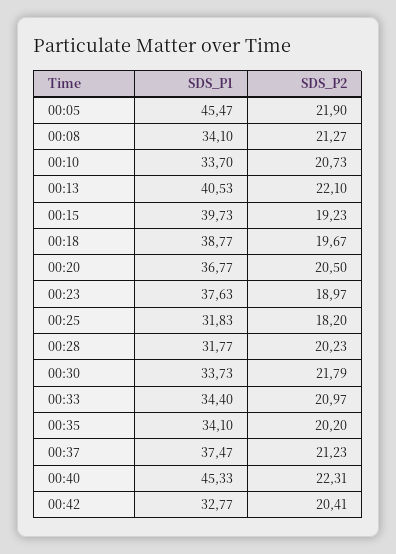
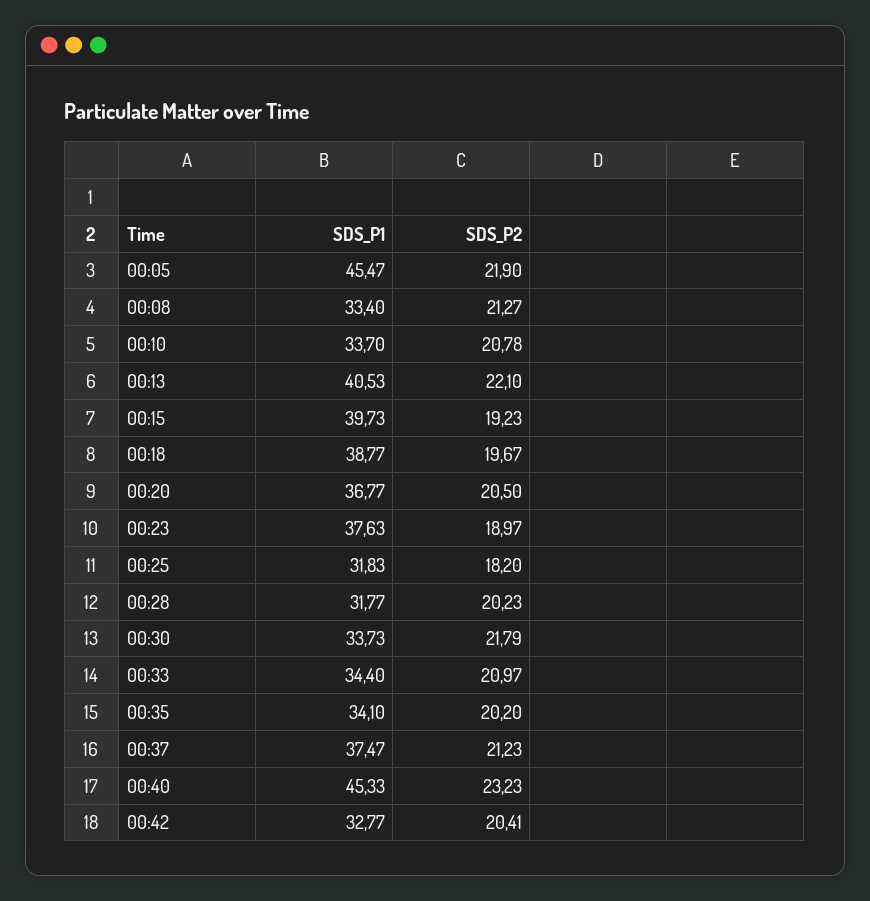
SDS_P1, 00:08: 34.1 -> 33.4
SDS_P2, 00:10: 20.73 -> 20.78
SDS_P2, 00:40: 22.31 -> 23.23

